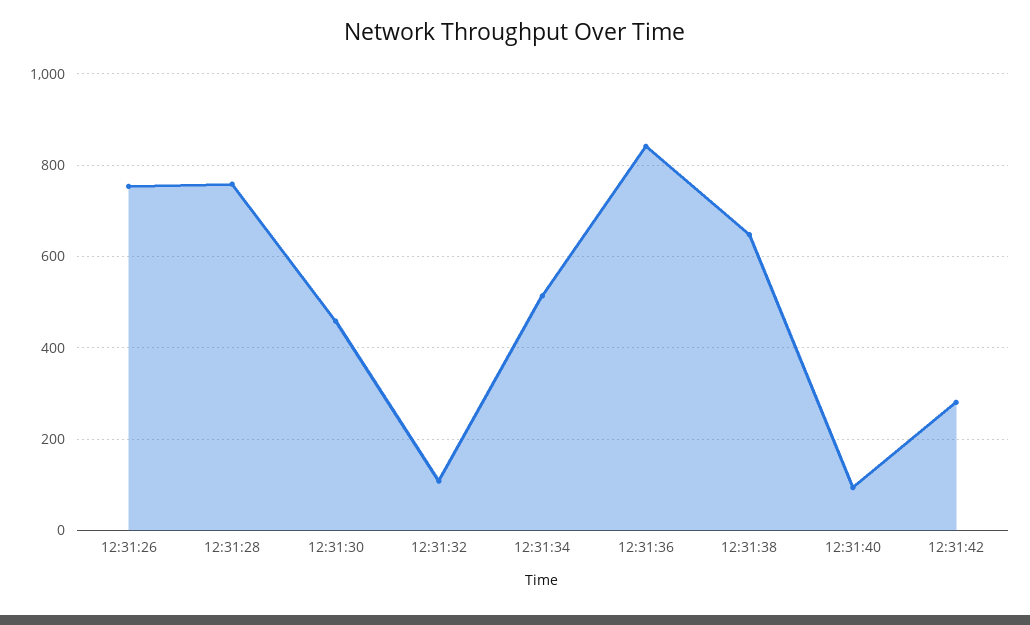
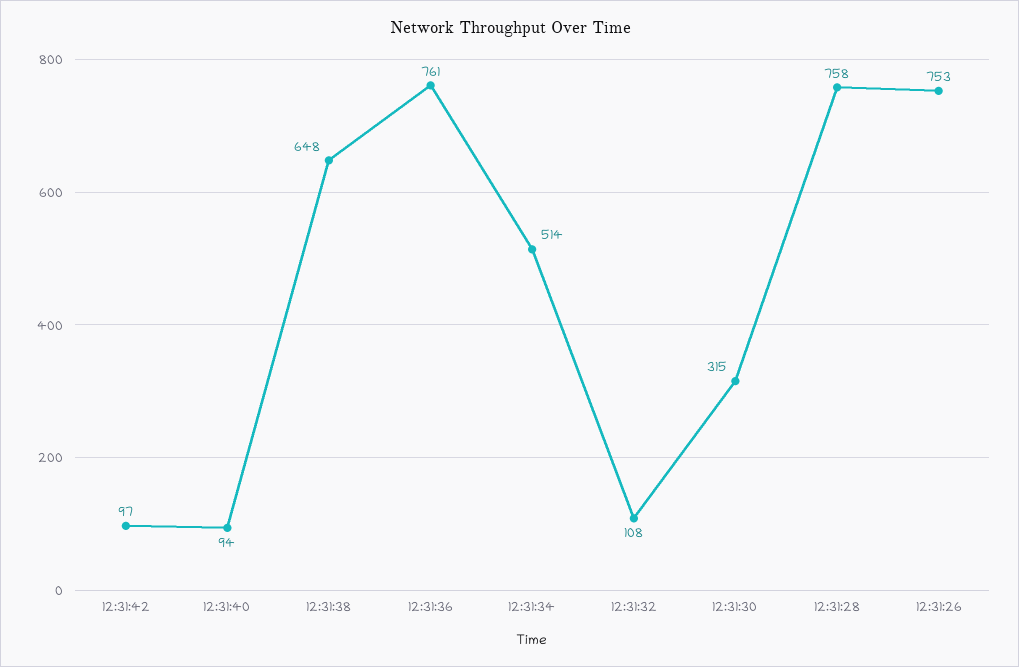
12:31:30: 460 -> 315
12:31:36: 840 -> 761
12:31:42: 280 -> 97

